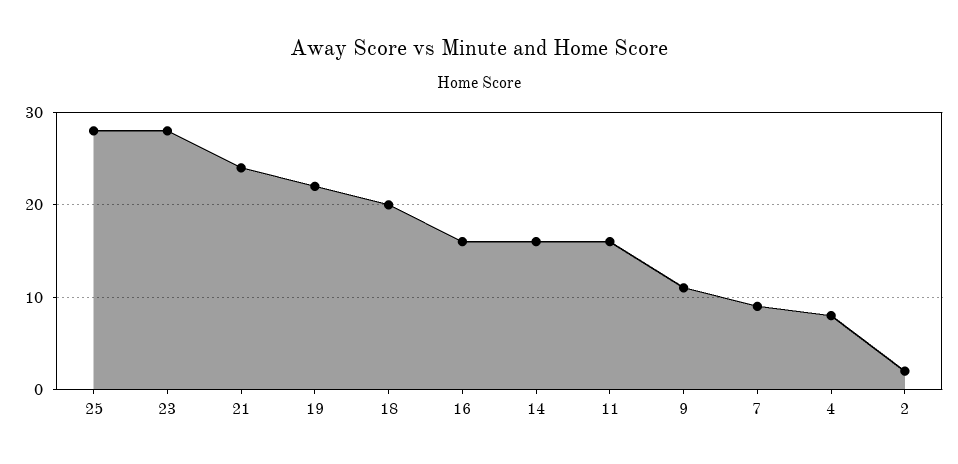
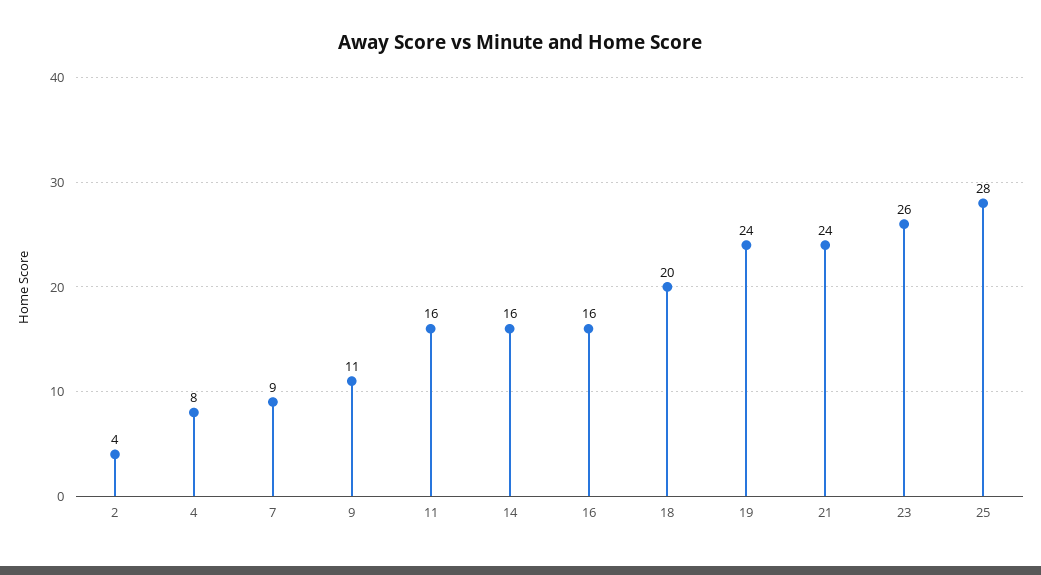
23: 28 -> 26
19: 22 -> 24
2: 2 -> 4

